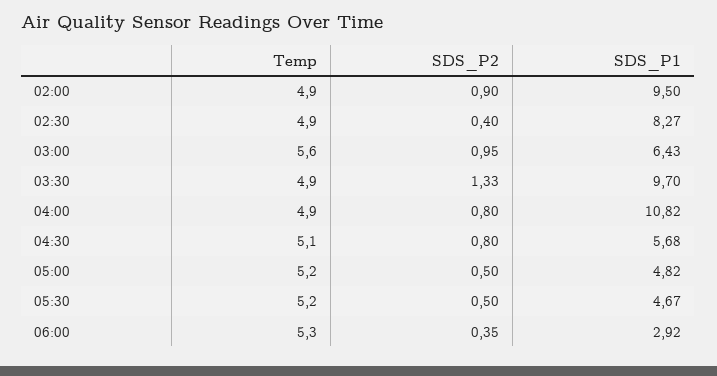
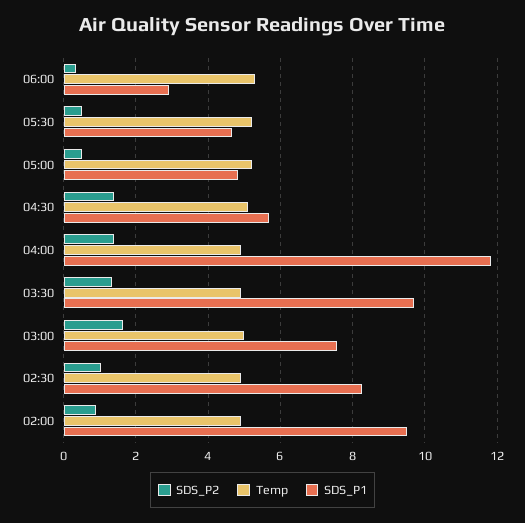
SDS_P2, 02:30: 0.4 -> 1
Temp, 03:00: 5.6 -> 5
SDS_P2, 03:00: 0.95 -> 1.6
SDS_P1, 03:00: 6.43 -> 7.6
SDS_P2, 04:00: 0.8 -> 1.4
SDS_P1, 04:00: 10.82 -> 11.8
SDS_P2, 04:30: 0.8 -> 1.4

